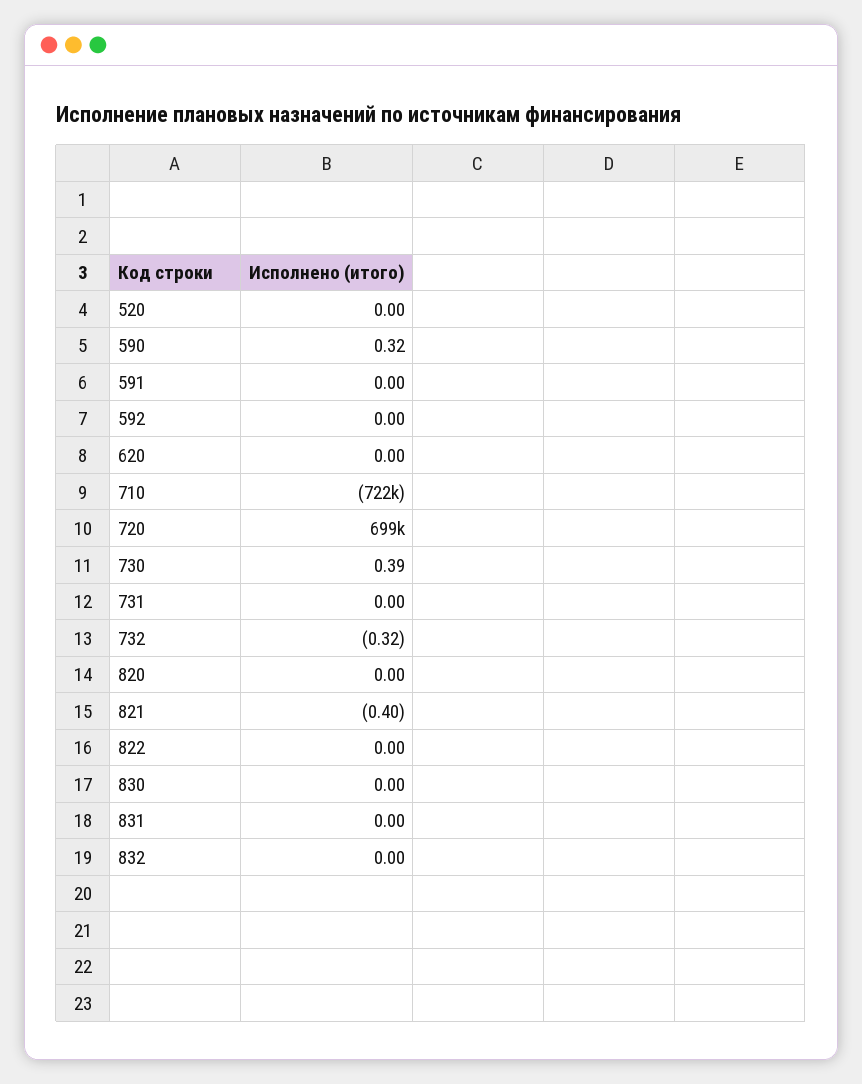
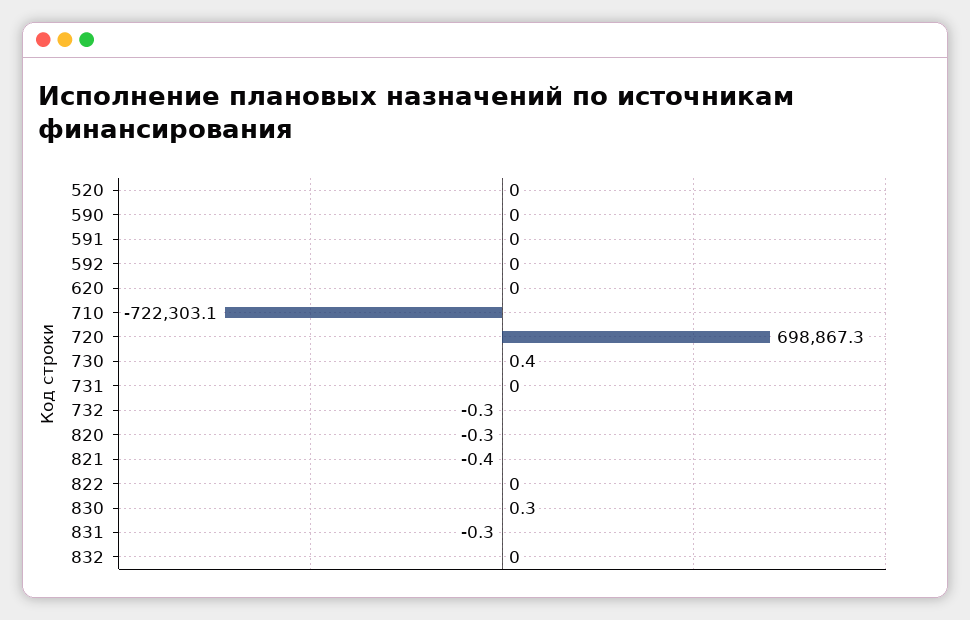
590: 0.32 -> 0
820: 0 -> -0.3
830: 0 -> 0.3
831: 0 -> -0.3

